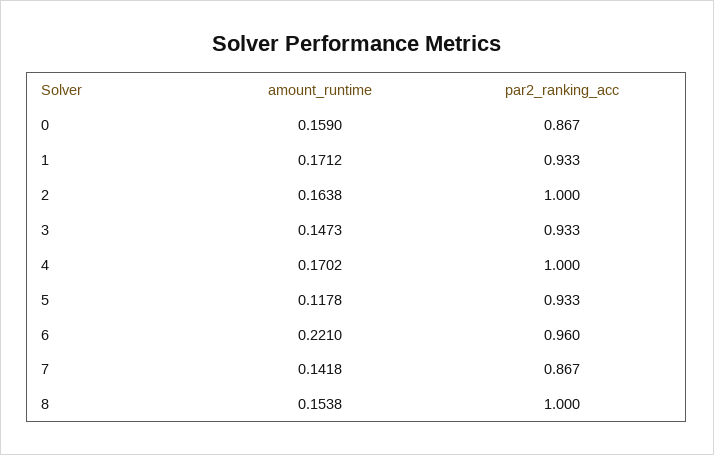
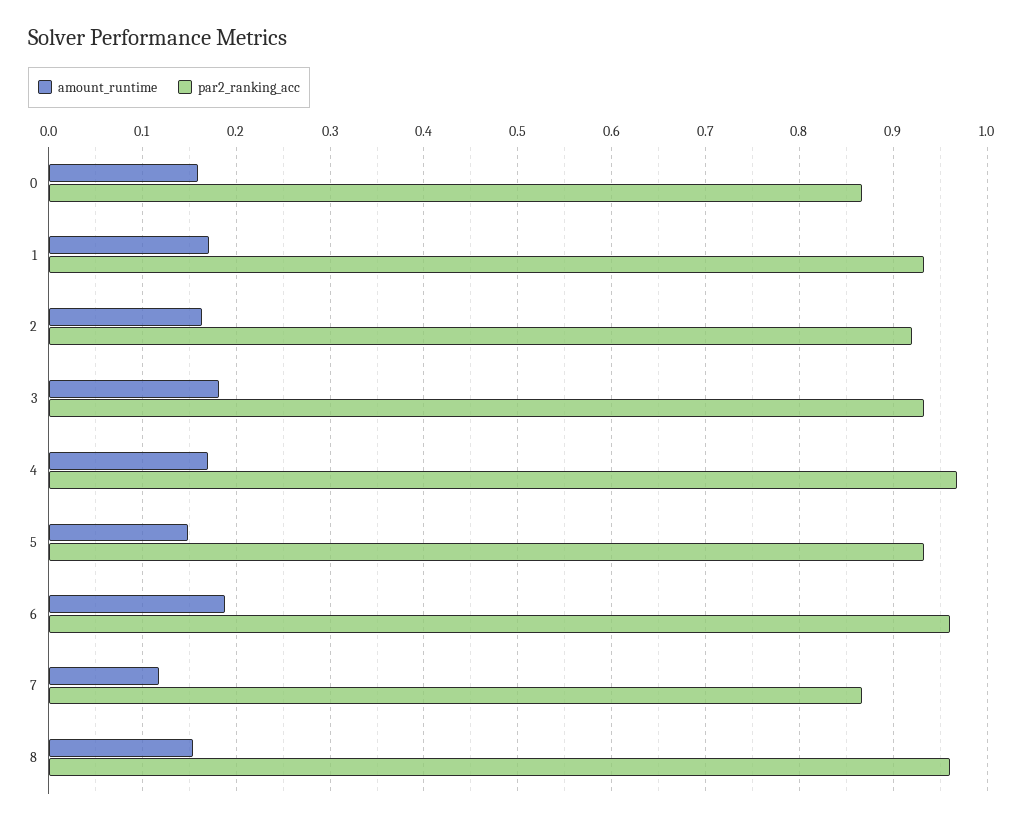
par2_ranking_acc, 2: 1 -> 0.92
amount_runtime, 3: 0.1473 -> 0.18
par2_ranking_acc, 4: 1 -> 0.97
amount_runtime, 5: 0.1178 -> 0.15
amount_runtime, 6: 0.221 -> 0.19
amount_runtime, 7: 0.1418 -> 0.12
par2_ranking_acc, 8: 1 -> 0.96

